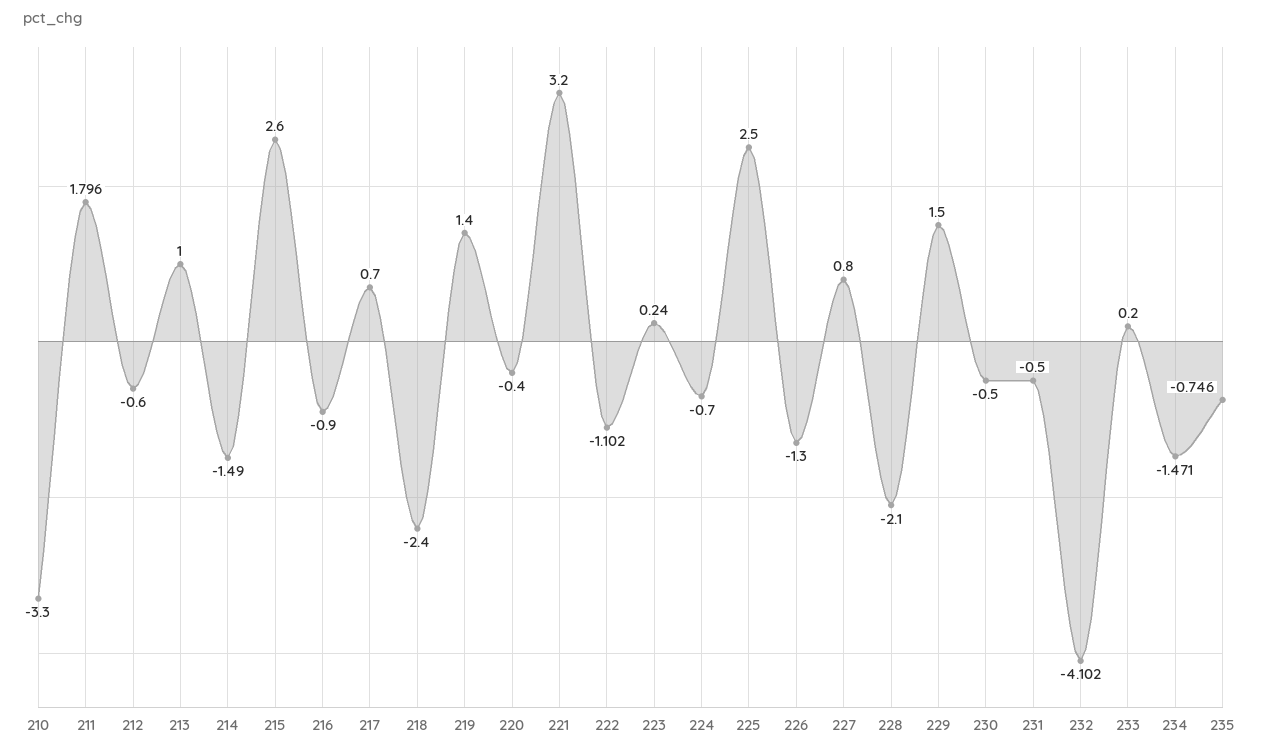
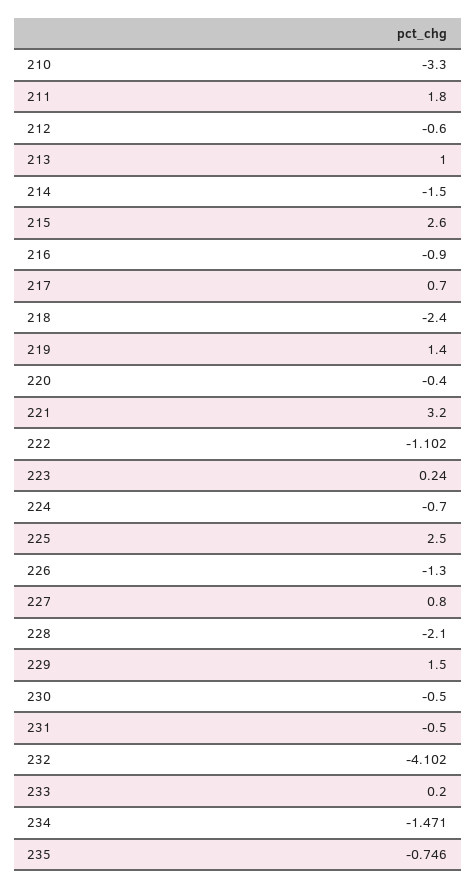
211: 1.796 -> 1.8
214: -1.49 -> -1.5

